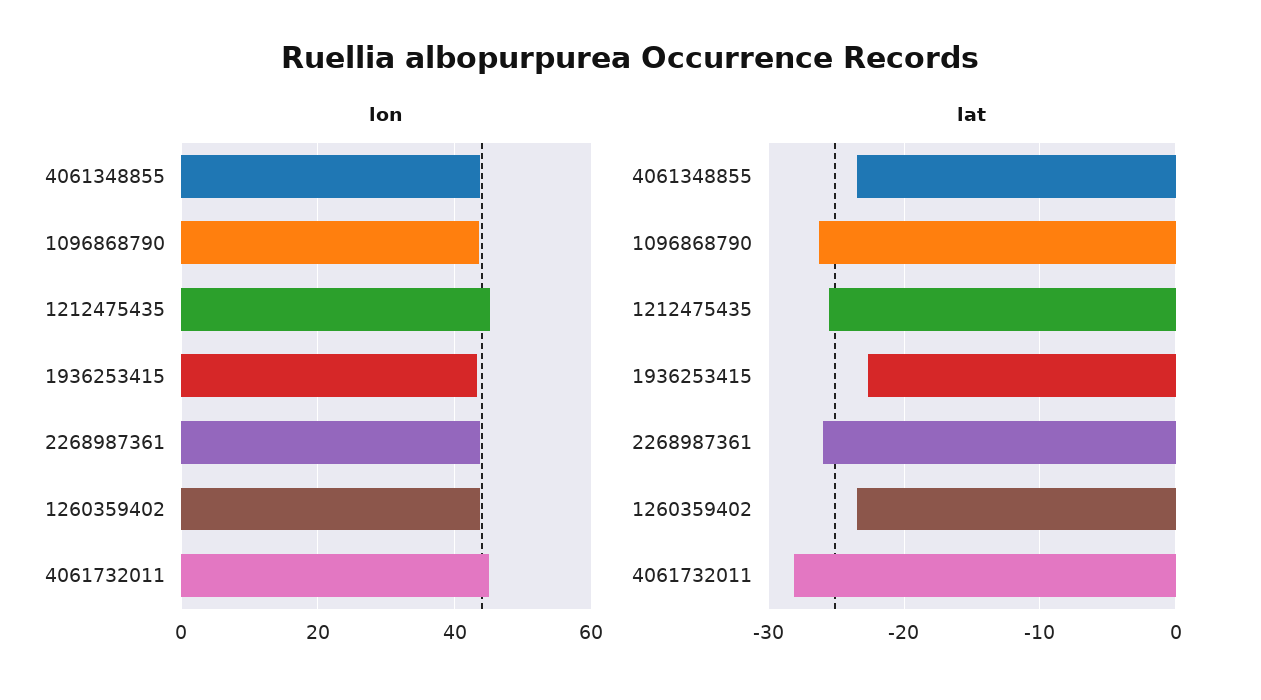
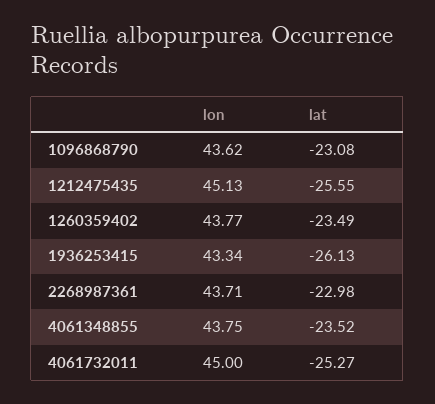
lat, 1096868790: -26 -> -23.08
lat, 1936253415: -23 -> -26.13
lat, 2268987361: -26 -> -22.98
lat, 4061732011: -28 -> -25.27

